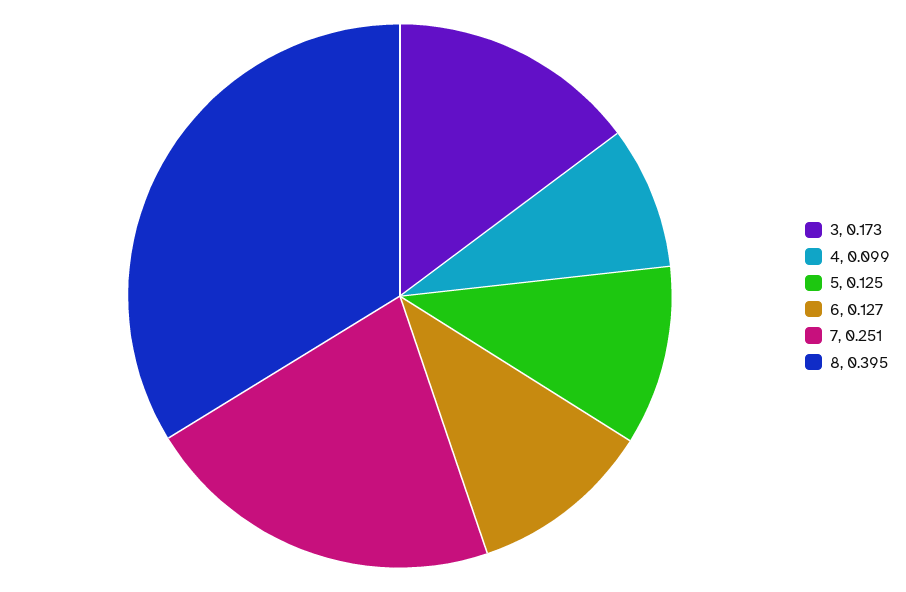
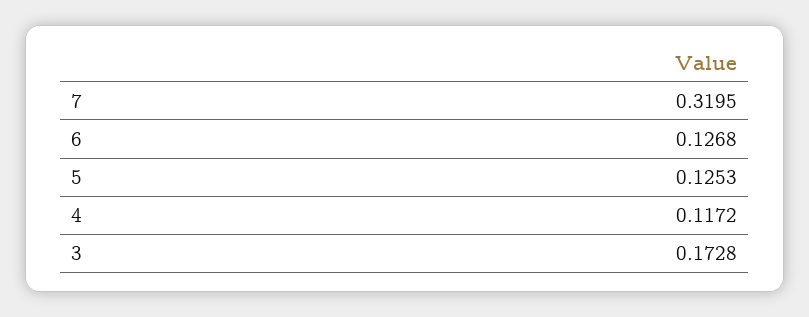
4: 0.099 -> 0.1172
7: 0.251 -> 0.3195
8: 0.395 -> none

